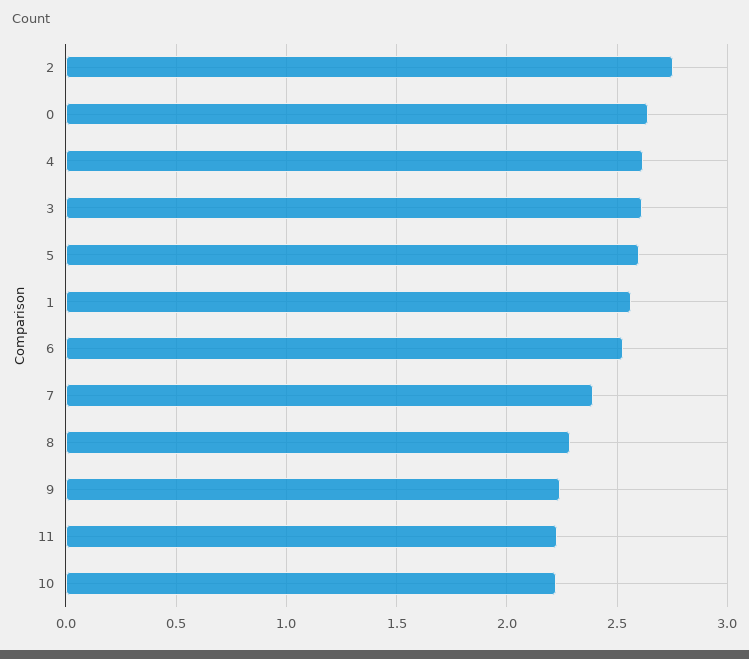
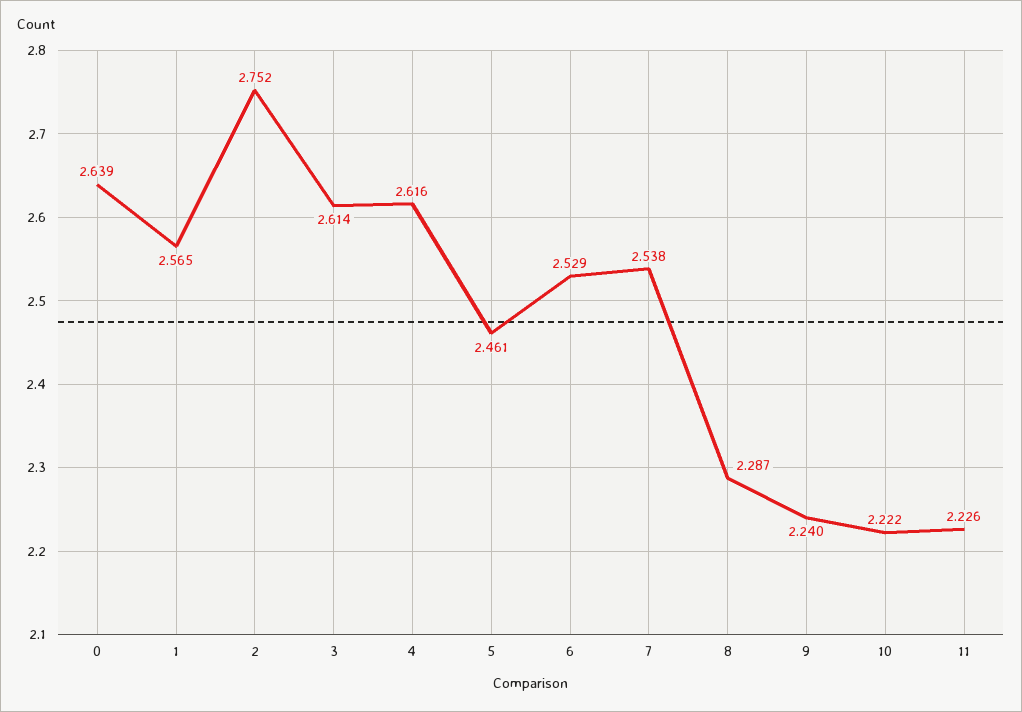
5: 2.6 -> 2.461
7: 2.4 -> 2.538

